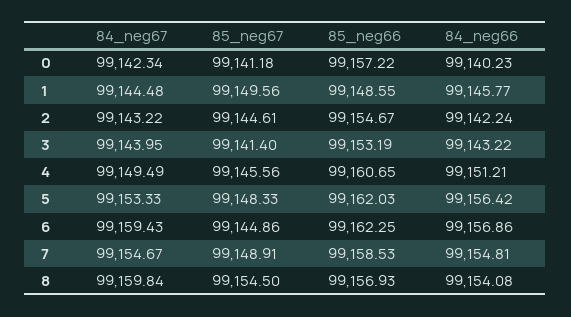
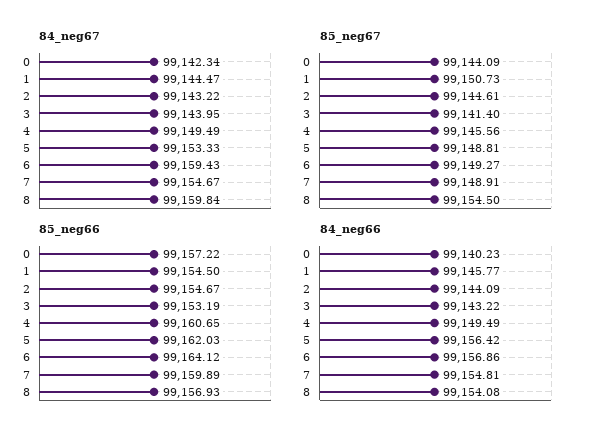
85_neg67, 0: 99141.18 -> 99144.09
84_neg67, 1: 99144.48 -> 99144.47
85_neg67, 1: 99149.56 -> 99150.73
85_neg66, 1: 99148.55 -> 99154.5
84_neg66, 2: 99142.24 -> 99144.09
84_neg66, 4: 99151.21 -> 99149.49
85_neg67, 5: 99148.33 -> 99148.81
85_neg67, 6: 99144.86 -> 99149.27
85_neg66, 6: 99162.25 -> 99164.12
85_neg66, 7: 99158.53 -> 99159.89

